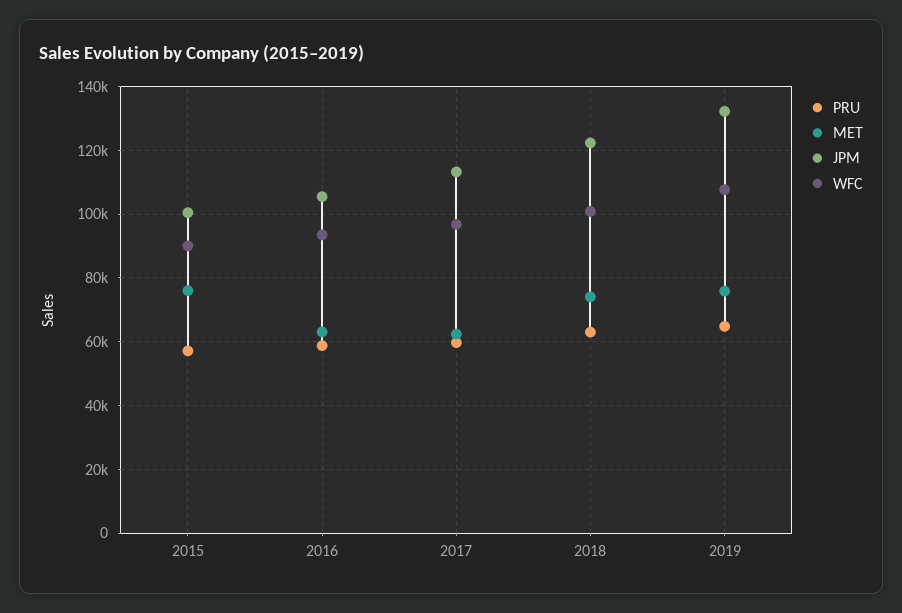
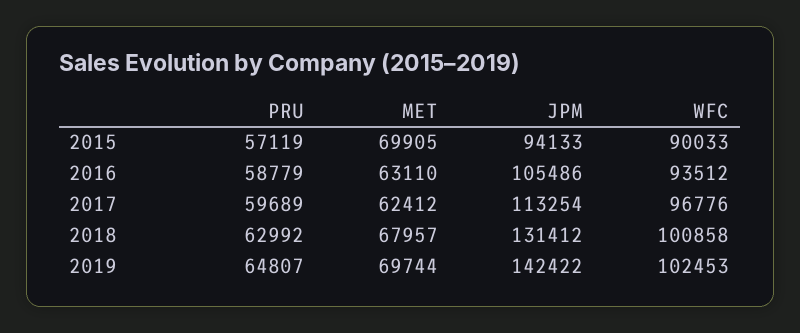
MET, 2015: 76000 -> 69905
JPM, 2015: 100000 -> 94133
MET, 2018: 74000 -> 67957
JPM, 2018: 122000 -> 131412
MET, 2019: 76000 -> 69744
JPM, 2019: 132000 -> 142422
WFC, 2019: 108000 -> 102453

